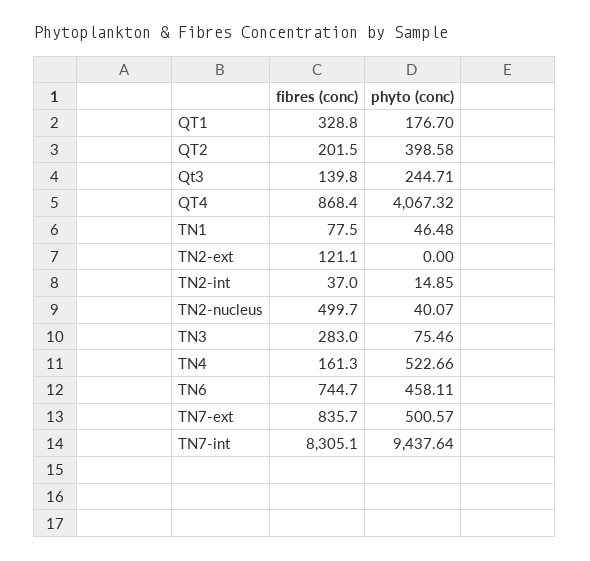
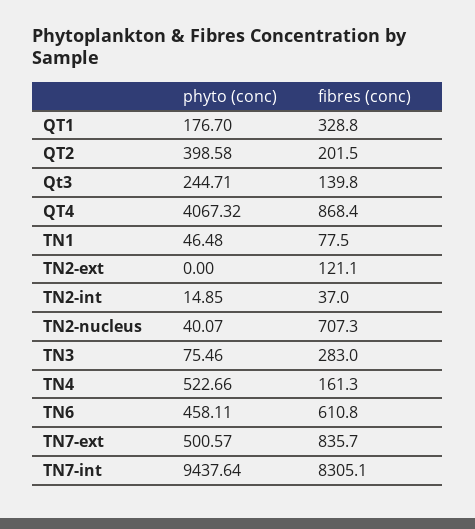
fibres (conc), TN2-nucleus: 499.7 -> 707.3
fibres (conc), TN6: 744.7 -> 610.8

